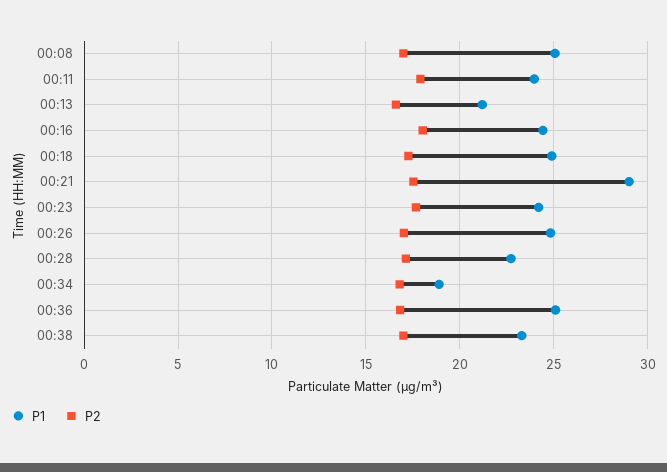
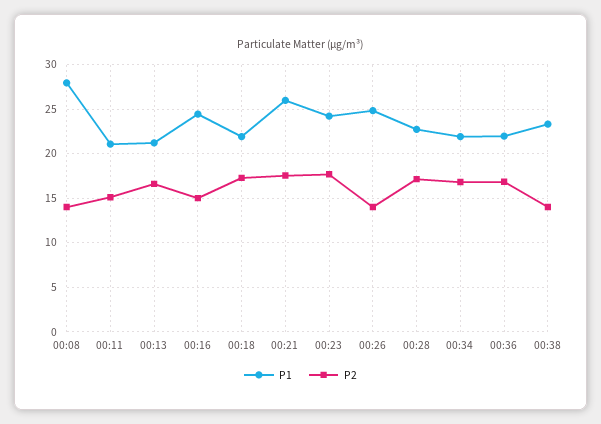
P1, 00:08: 25 -> 28
P2, 00:08: 17 -> 14
P1, 00:11: 24 -> 21
P2, 00:11: 18 -> 15
P2, 00:16: 18 -> 15
P1, 00:18: 25 -> 22
P1, 00:21: 29 -> 26
P2, 00:26: 17 -> 14
P1, 00:34: 19 -> 22
P1, 00:36: 25 -> 22
P2, 00:38: 17 -> 14

